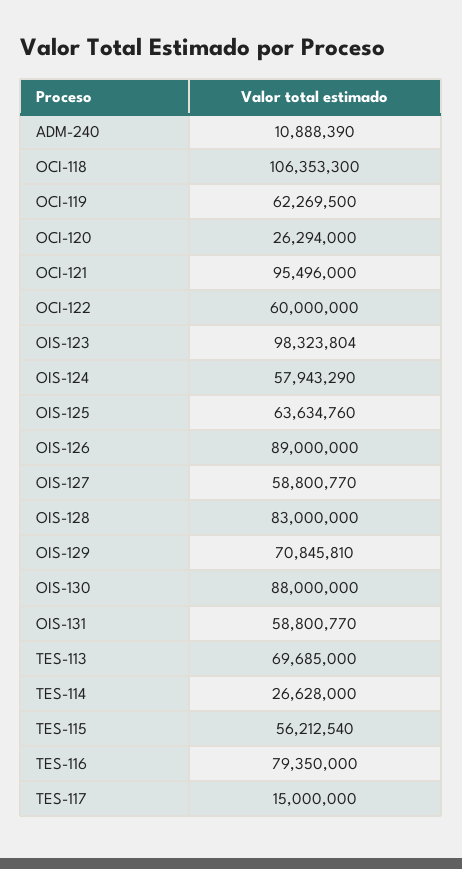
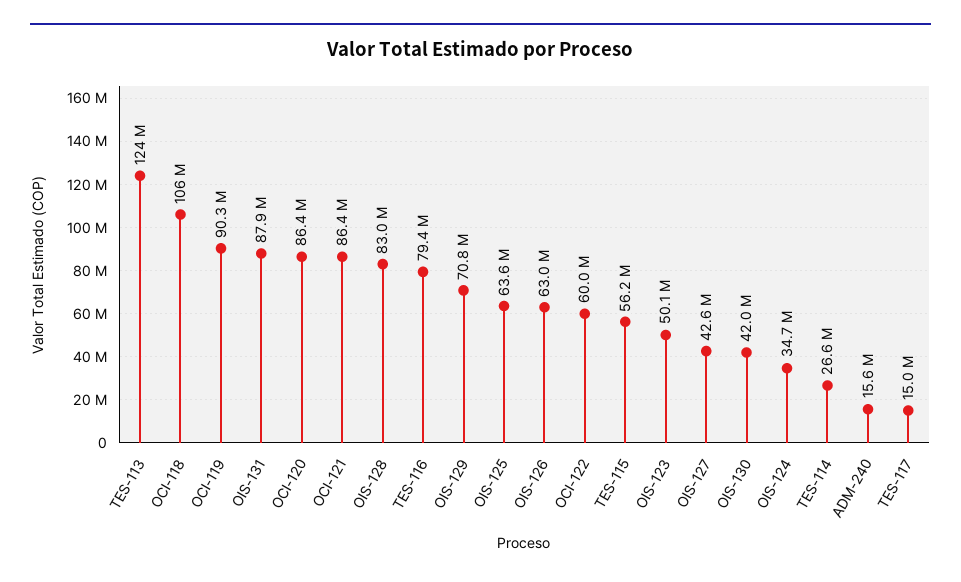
ADM-240: 10888390 -> 15600000
OCI-119: 62269500 -> 90300000
OCI-120: 26294000 -> 86400000
OCI-121: 95496000 -> 86400000
OIS-123: 98323804 -> 50100000
OIS-124: 57943290 -> 34700000
OIS-126: 89000000 -> 63000000
OIS-127: 58800770 -> 42600000
OIS-130: 88000000 -> 42000000
OIS-131: 58800770 -> 87900000
TES-113: 69685000 -> 124000000

